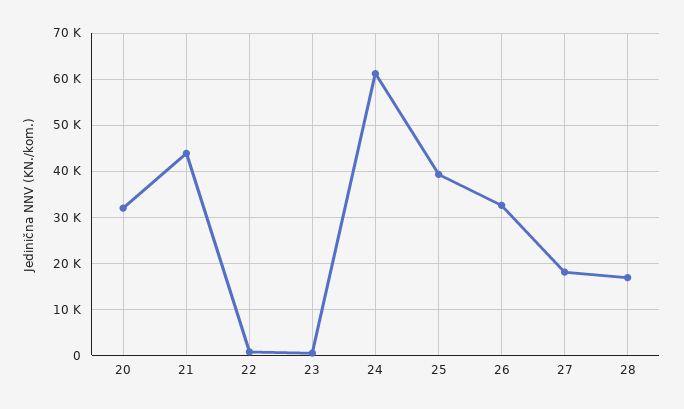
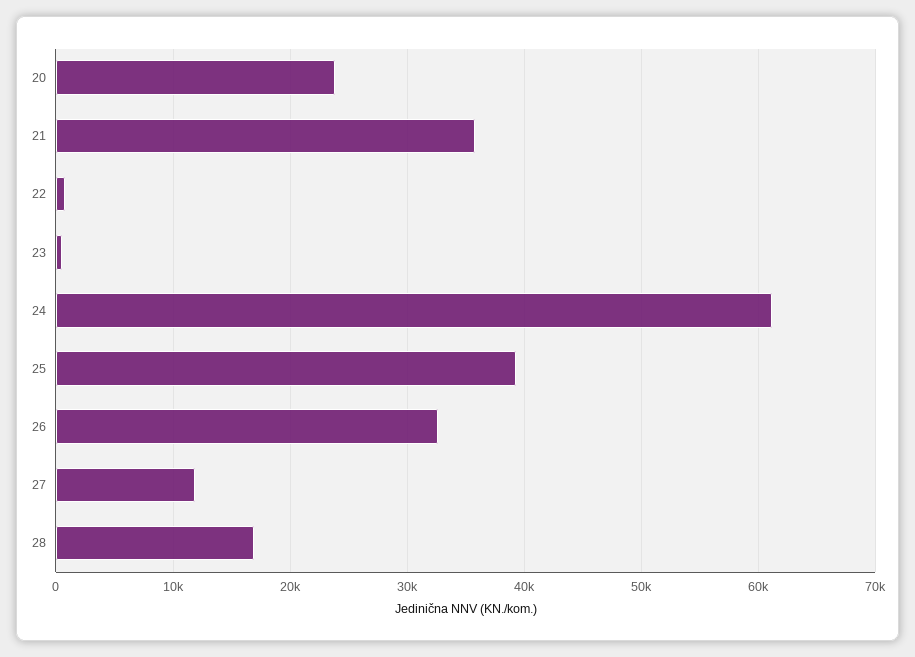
20: 32000 -> 24000
21: 44000 -> 36000
27: 18000 -> 12000

